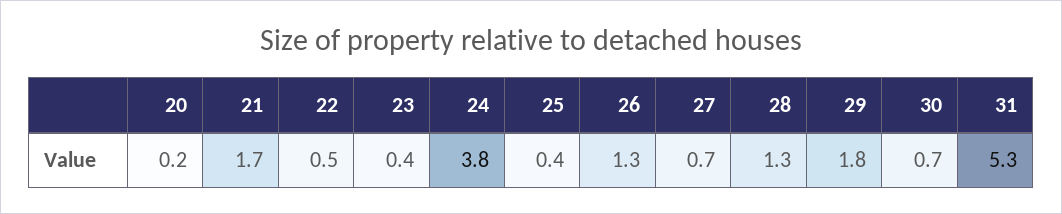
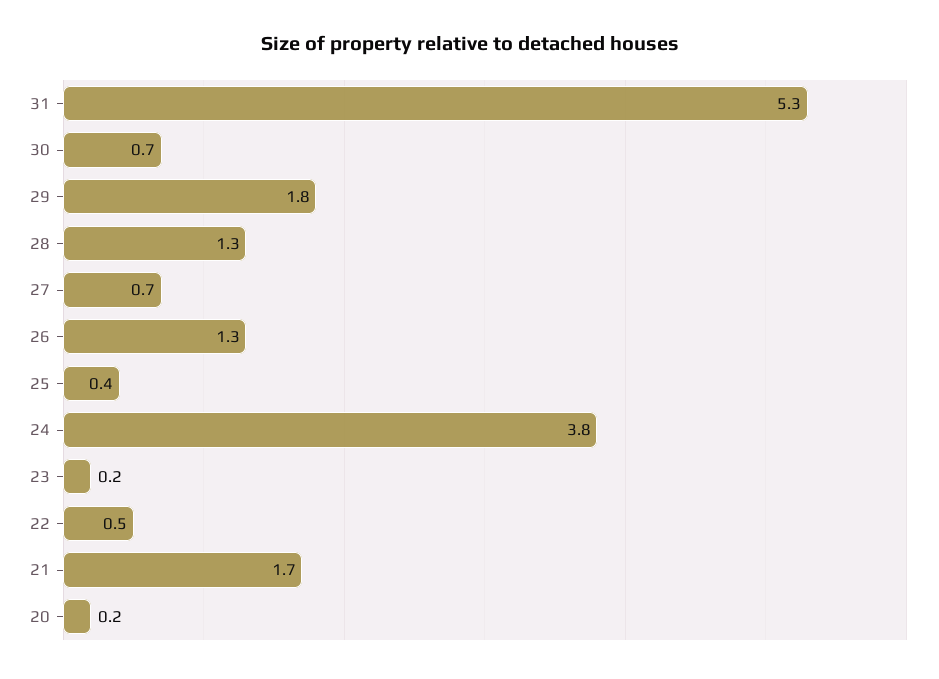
23: 0.4 -> 0.2

